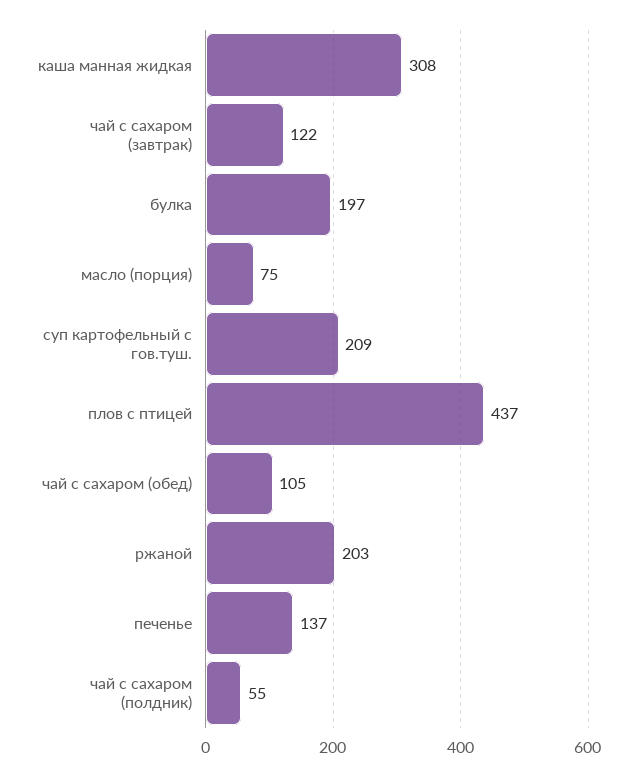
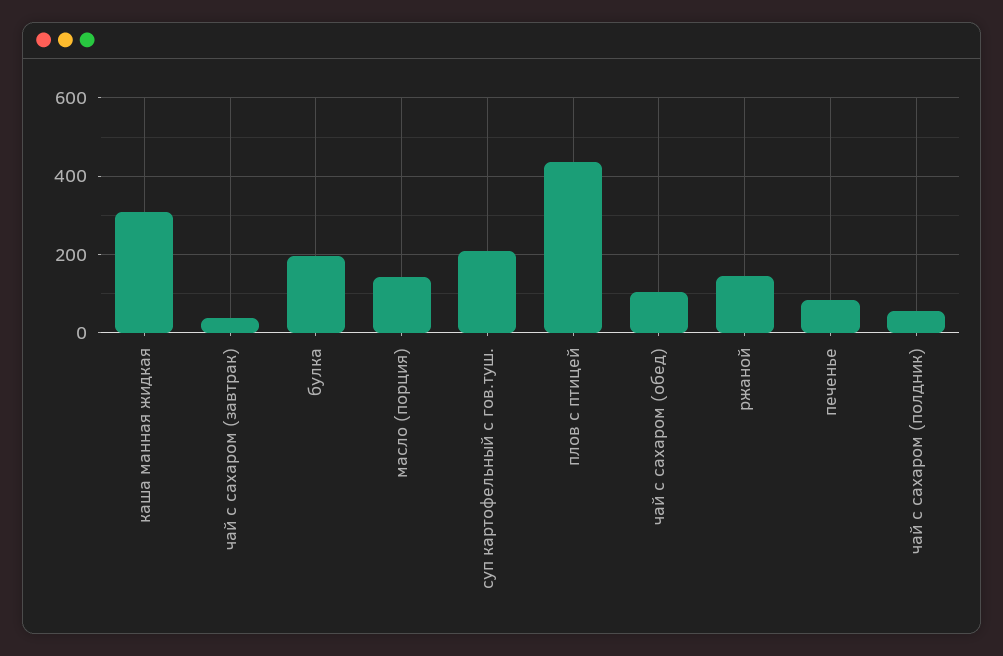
чай с сахаром (завтрак): 122 -> 40
масло (порция): 75 -> 140
ржаной: 203 -> 140
печенье: 137 -> 80

